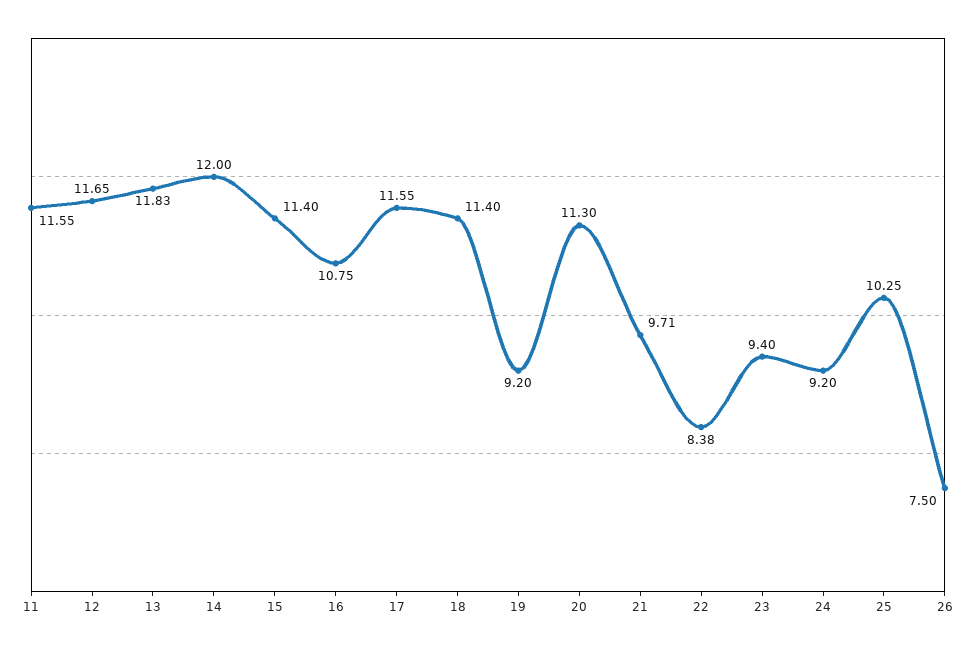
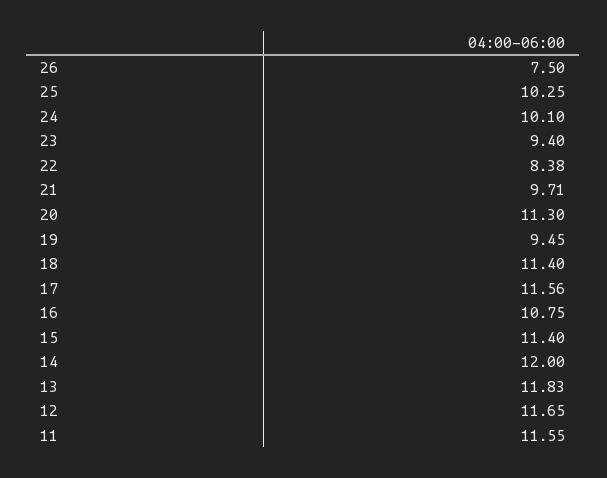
17: 11.55 -> 11.56
19: 9.2 -> 9.45
24: 9.2 -> 10.1

